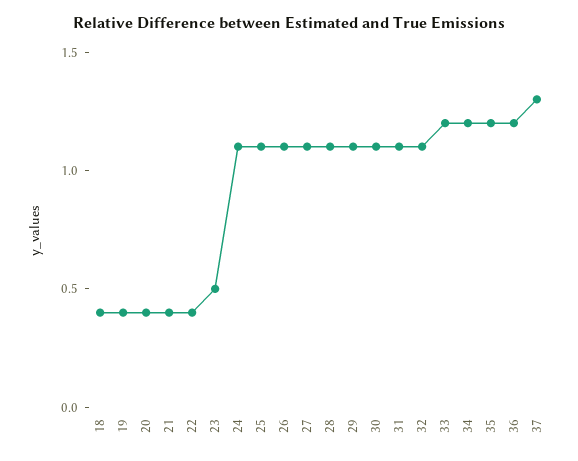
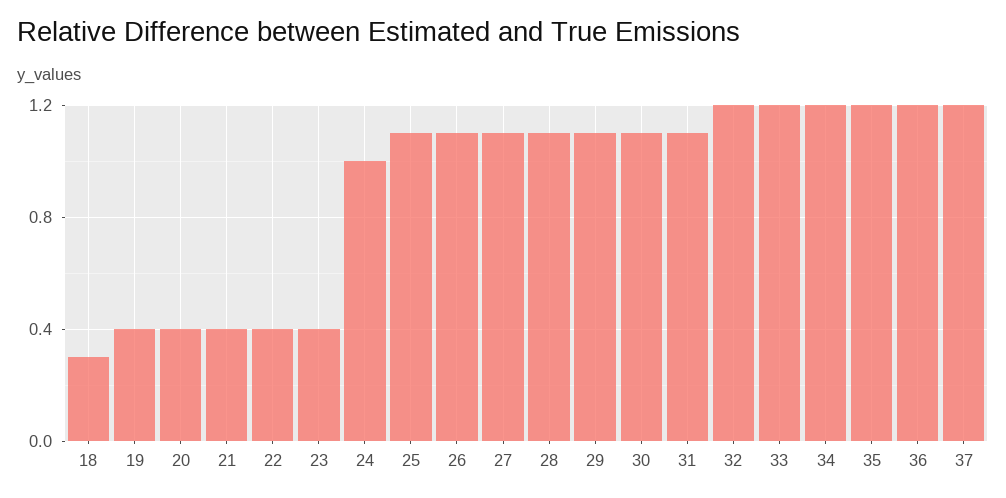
18: 0.4 -> 0.3
23: 0.5 -> 0.4
24: 1.1 -> 1
32: 1.1 -> 1.2
37: 1.3 -> 1.2

